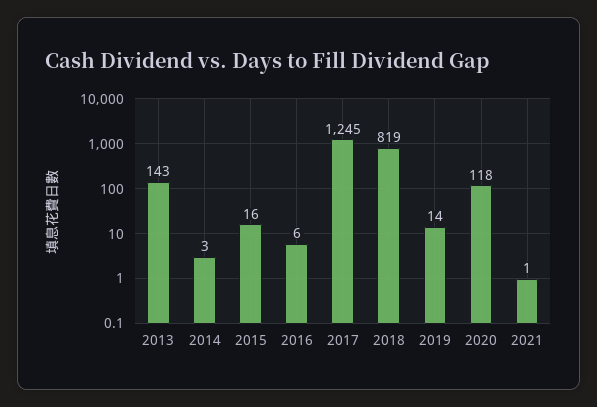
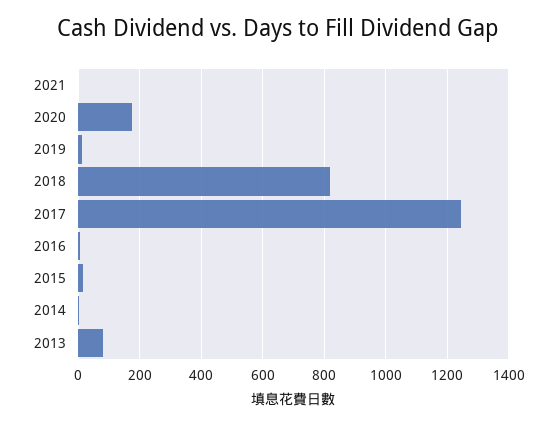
2013: 143 -> 80
2020: 118 -> 180

